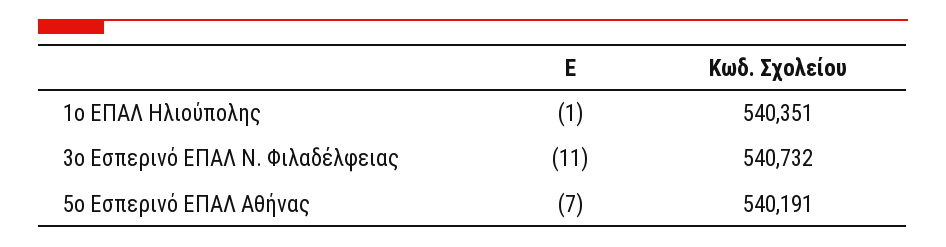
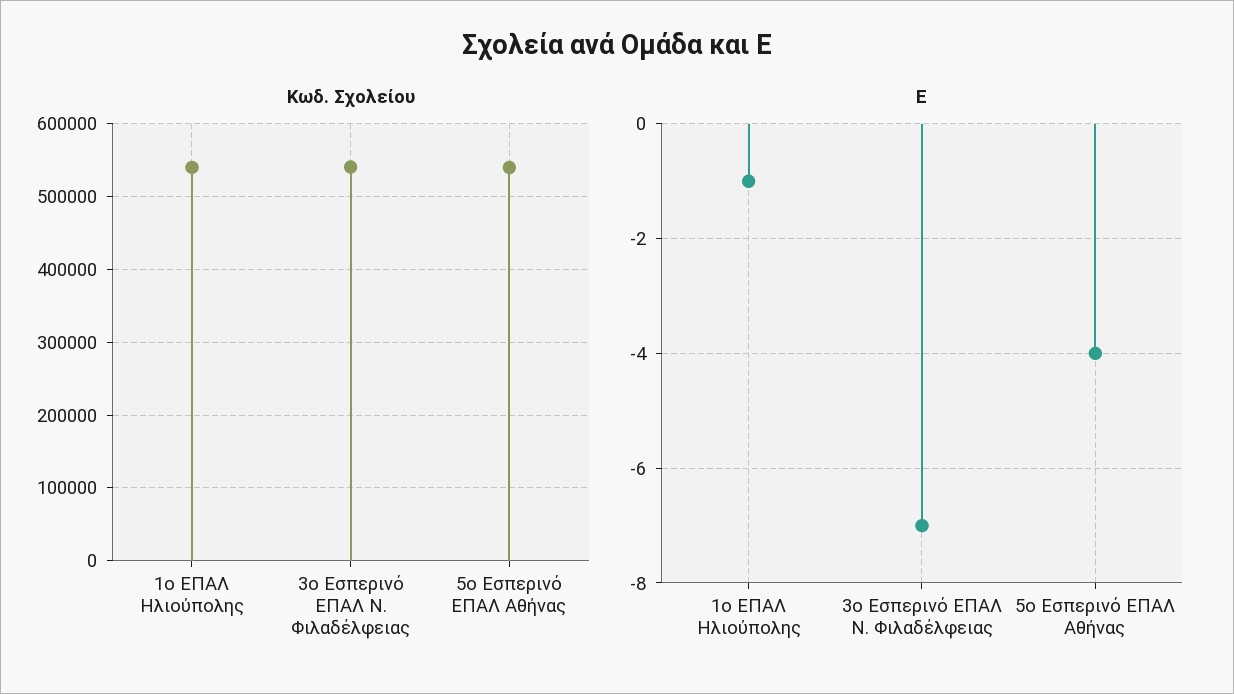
Ε, 3ο Εσπερινό ΕΠΑΛ Ν. Φιλαδέλφειας: -11 -> -7
Ε, 5ο Εσπερινό ΕΠΑΛ Αθήνας: -7 -> -4

